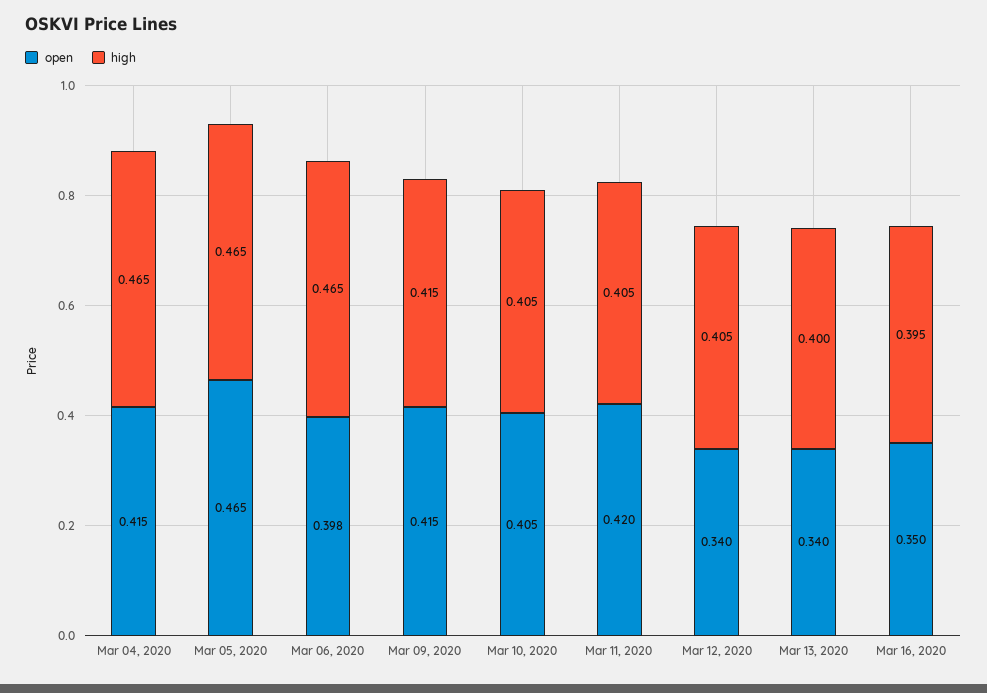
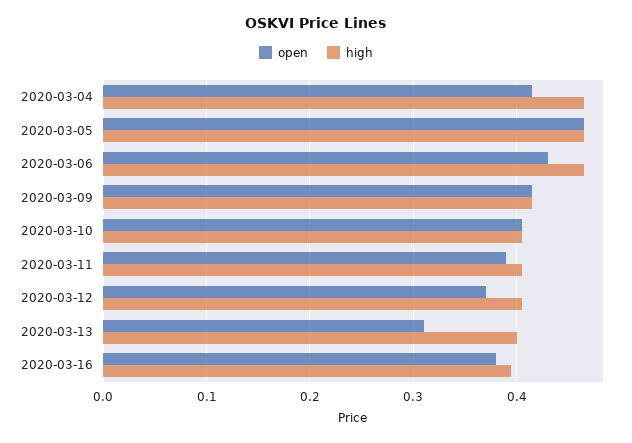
open, Mar 06, 2020: 0.398 -> 0.43
open, Mar 11, 2020: 0.42 -> 0.39
open, Mar 12, 2020: 0.34 -> 0.37
open, Mar 13, 2020: 0.34 -> 0.31
open, Mar 16, 2020: 0.35 -> 0.38

